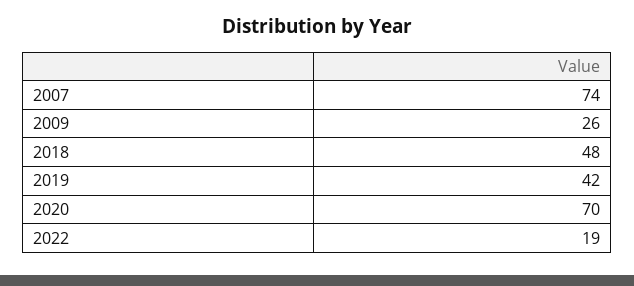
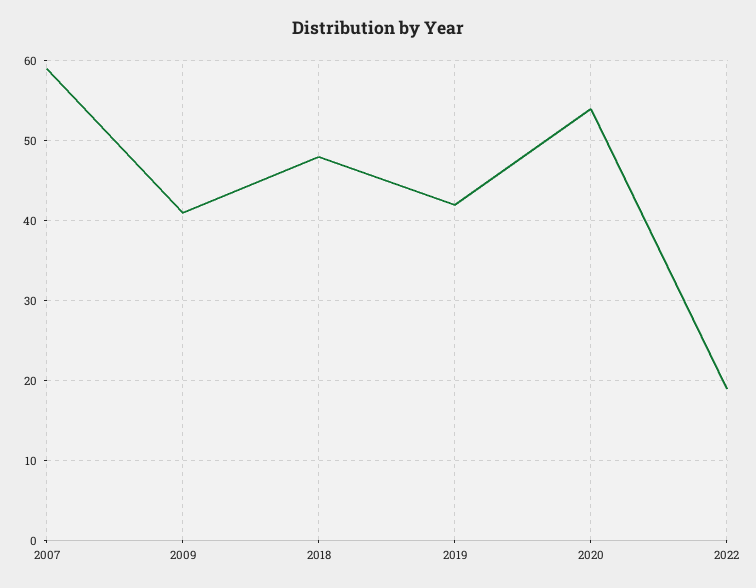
2007: 74 -> 59
2009: 26 -> 41
2020: 70 -> 54

